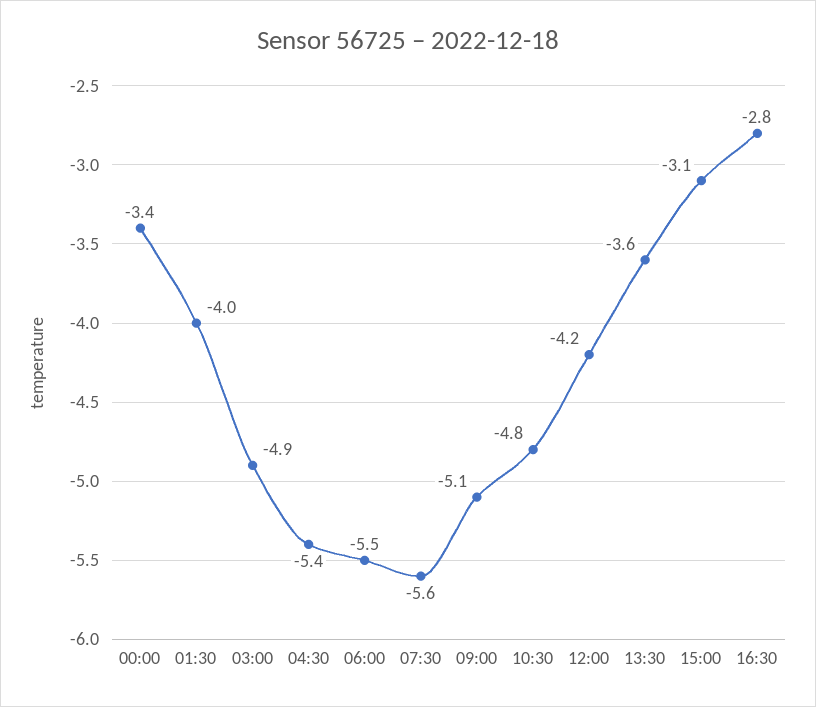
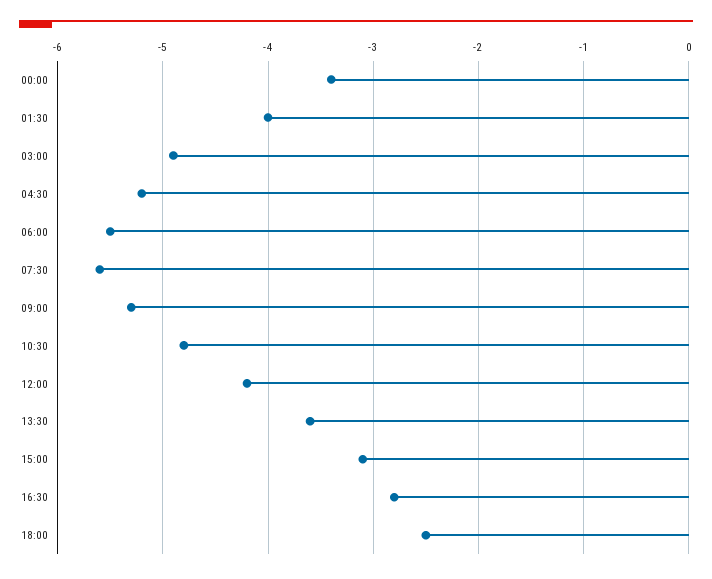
04:30: -5.4 -> -5.2
09:00: -5.1 -> -5.3
18:00: none -> -2.5

